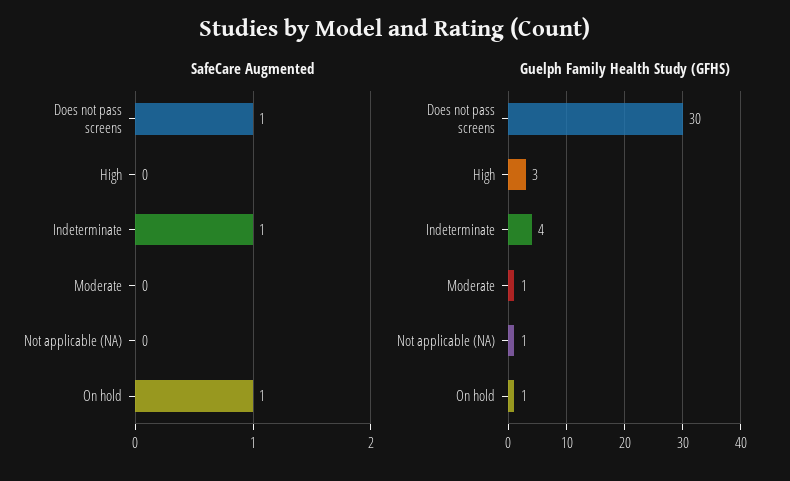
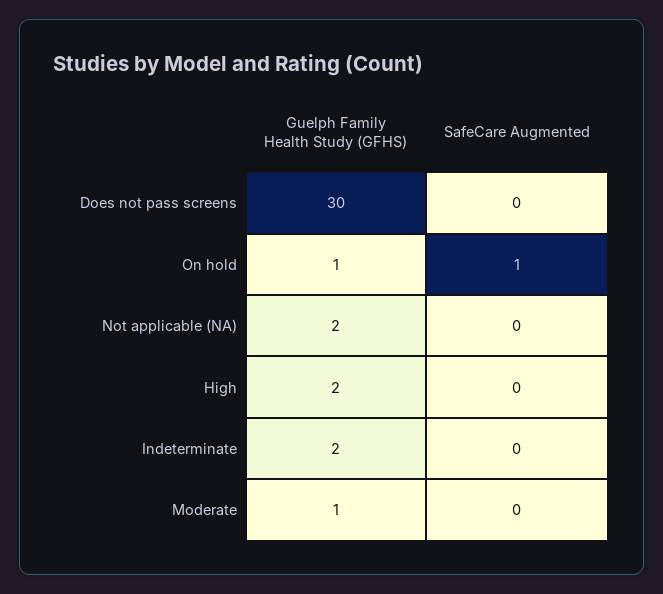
SafeCare Augmented, Does not pass screens: 1 -> 0
SafeCare Augmented, Indeterminate: 1 -> 0
Guelph Family Health Study (GFHS), High: 3 -> 2
Guelph Family Health Study (GFHS), Indeterminate: 4 -> 2
Guelph Family Health Study (GFHS), Not applicable (NA): 1 -> 2

